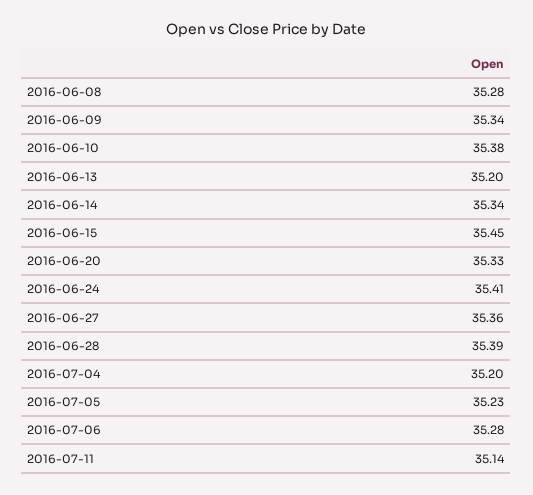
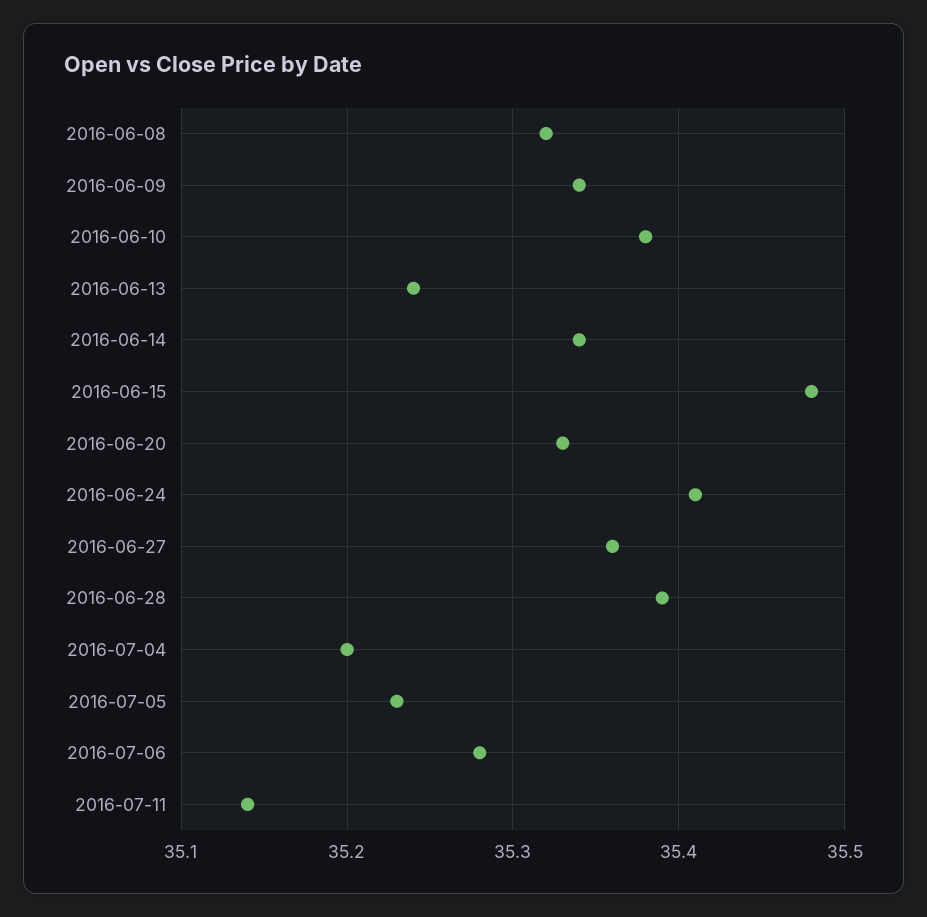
2016-06-08: 35.28 -> 35.32
2016-06-13: 35.2 -> 35.24
2016-06-15: 35.45 -> 35.48

